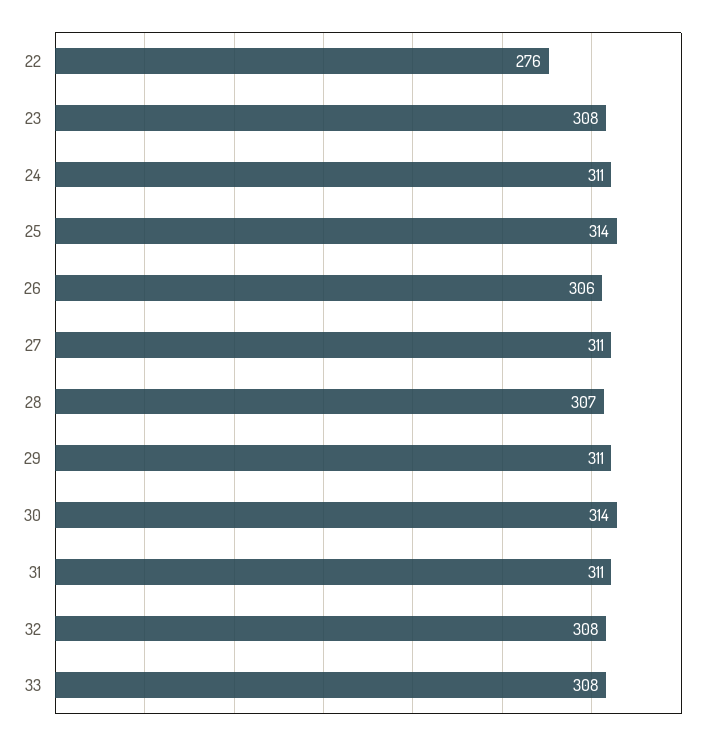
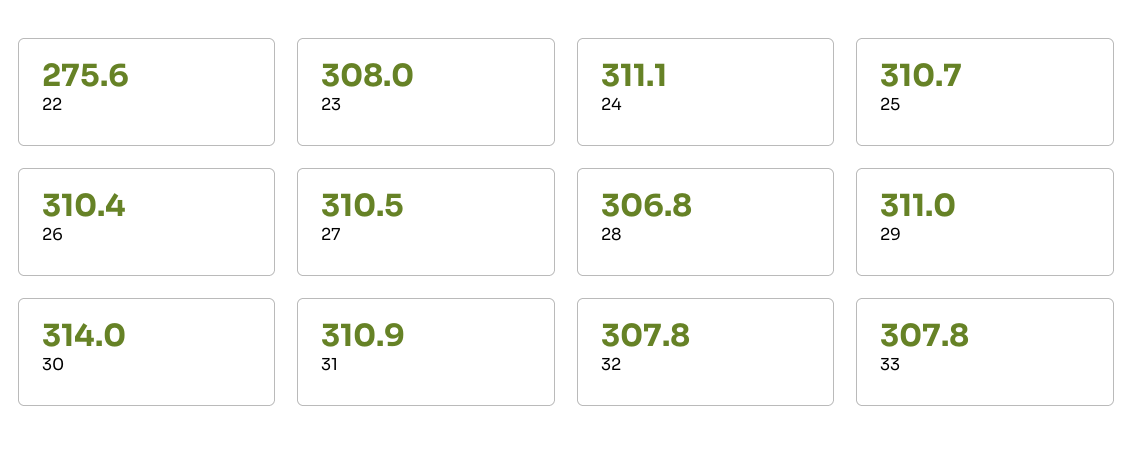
25: 314 -> 310.7
26: 306 -> 310.4

